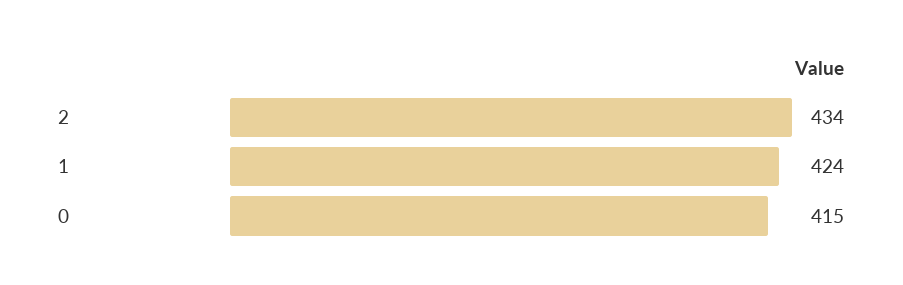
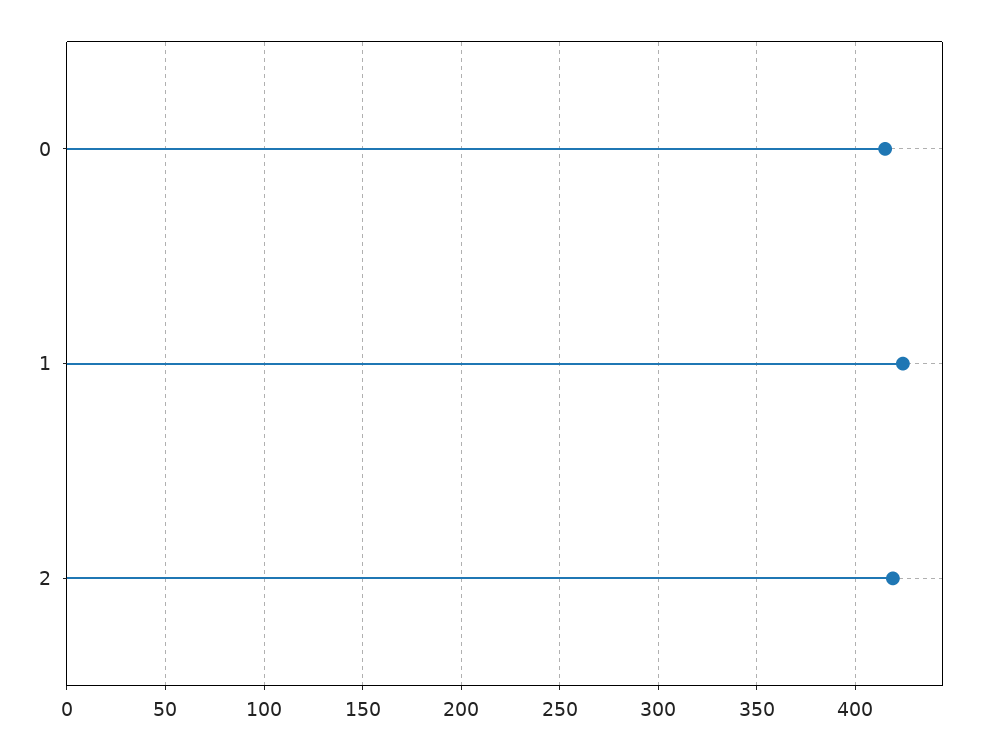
2: 434 -> 420

